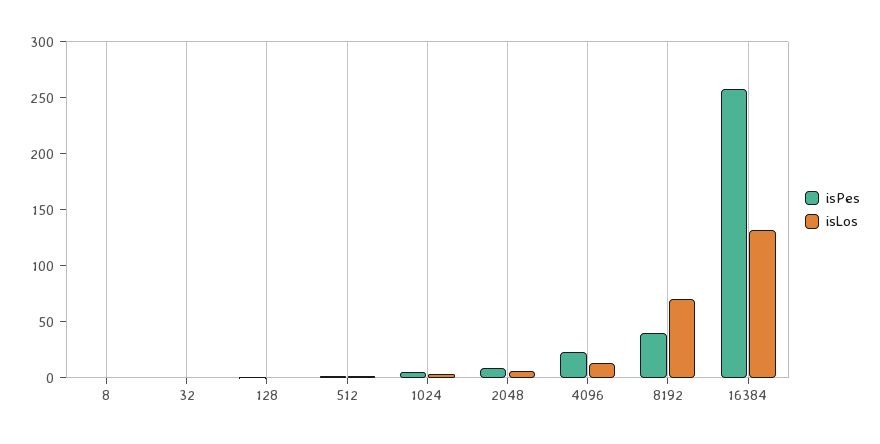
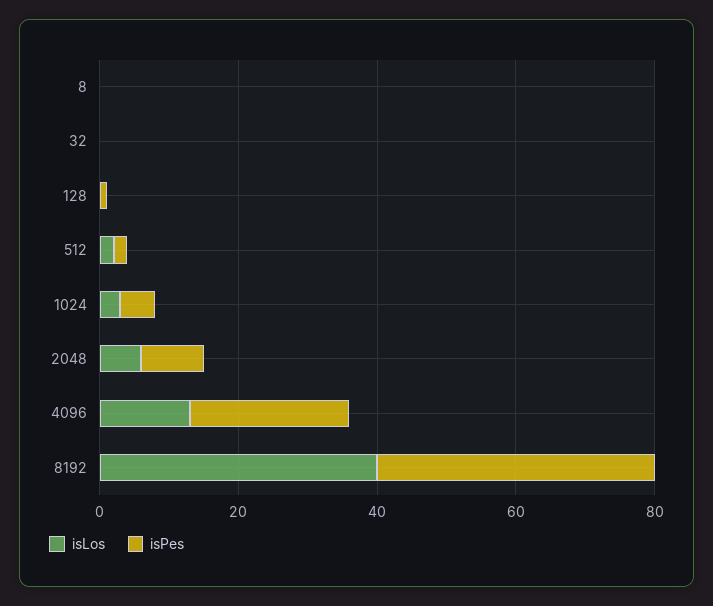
isLos, 8192: 70 -> 40
isPes, 16384: 260 -> none
isLos, 16384: 130 -> none

